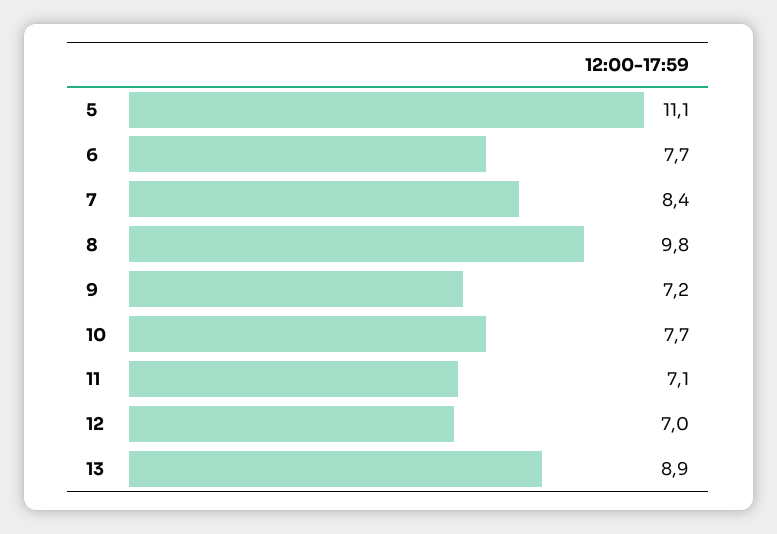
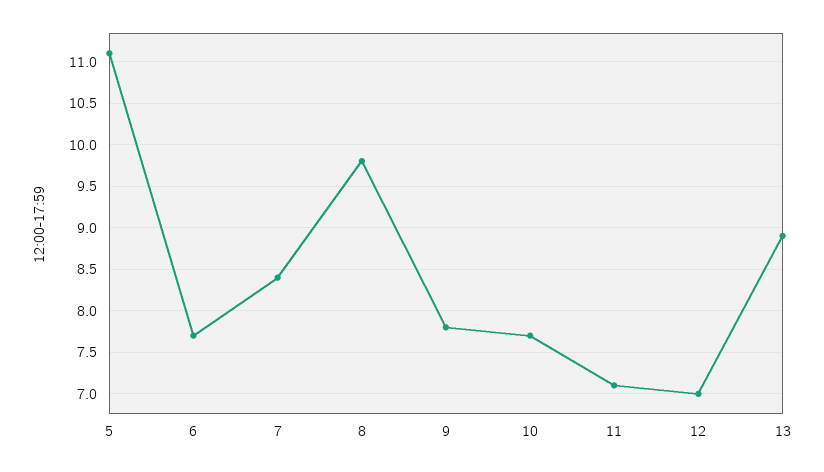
9: 7.2 -> 7.8

